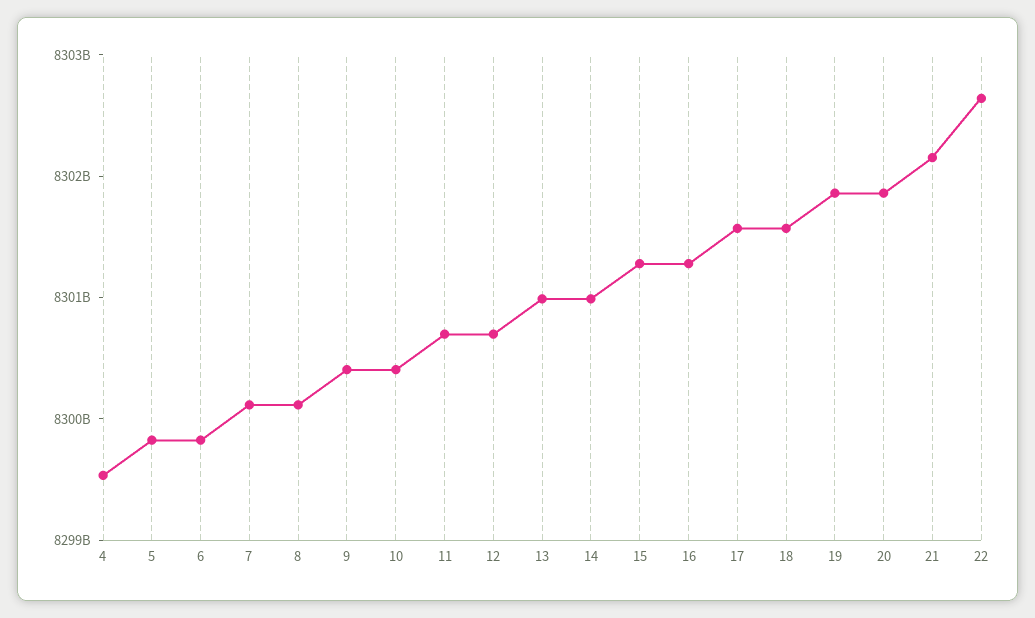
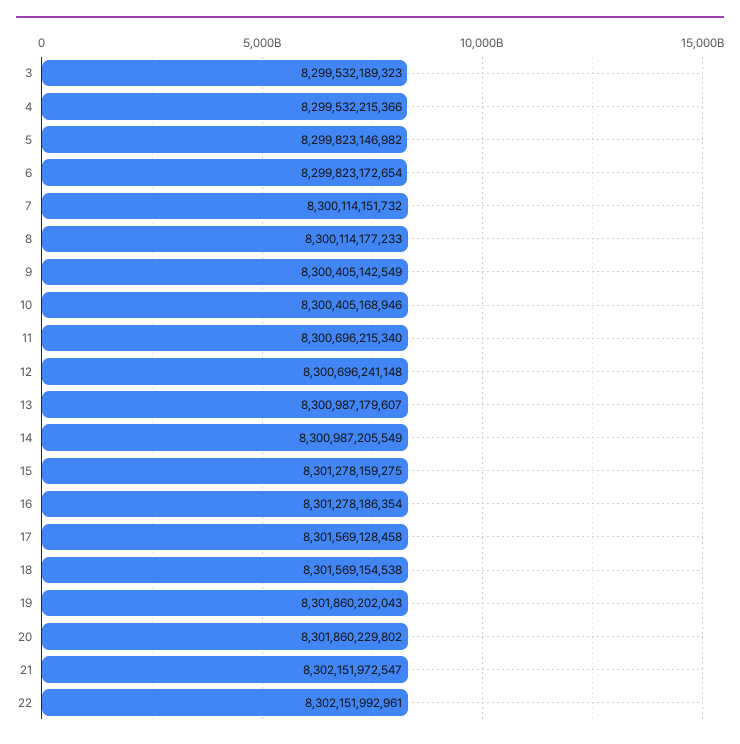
22: 8302600000000 -> 8302151992961
3: none -> 8299532189323

